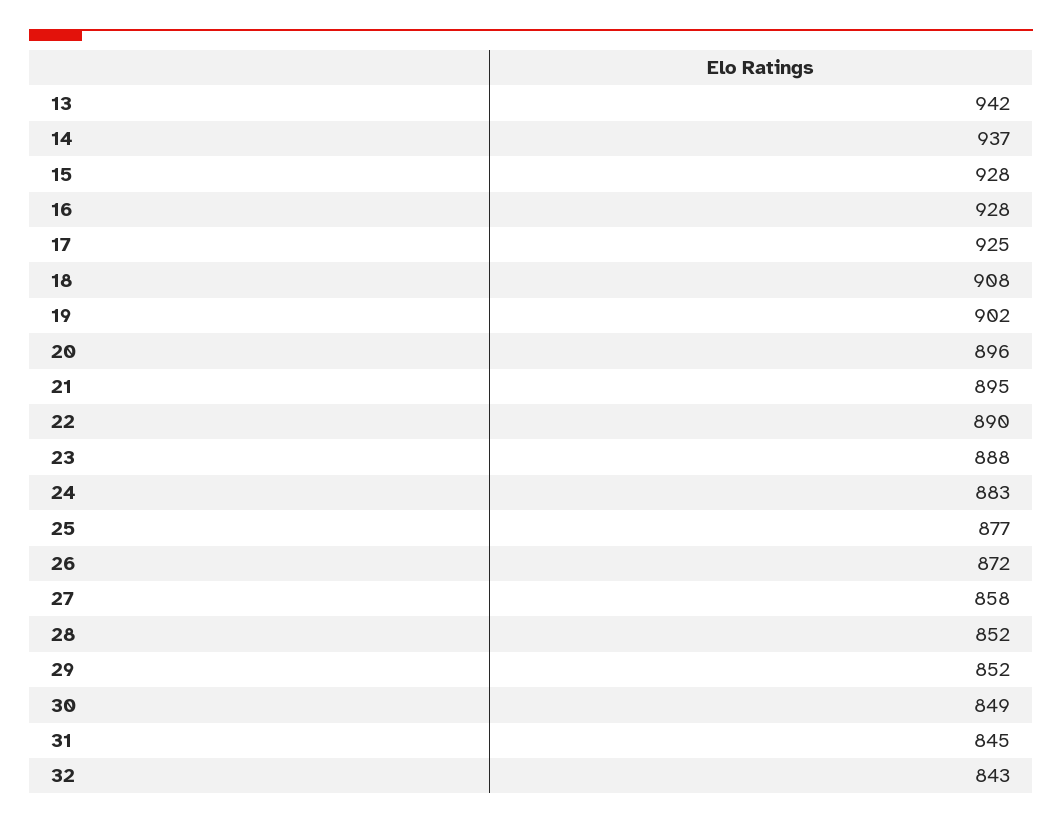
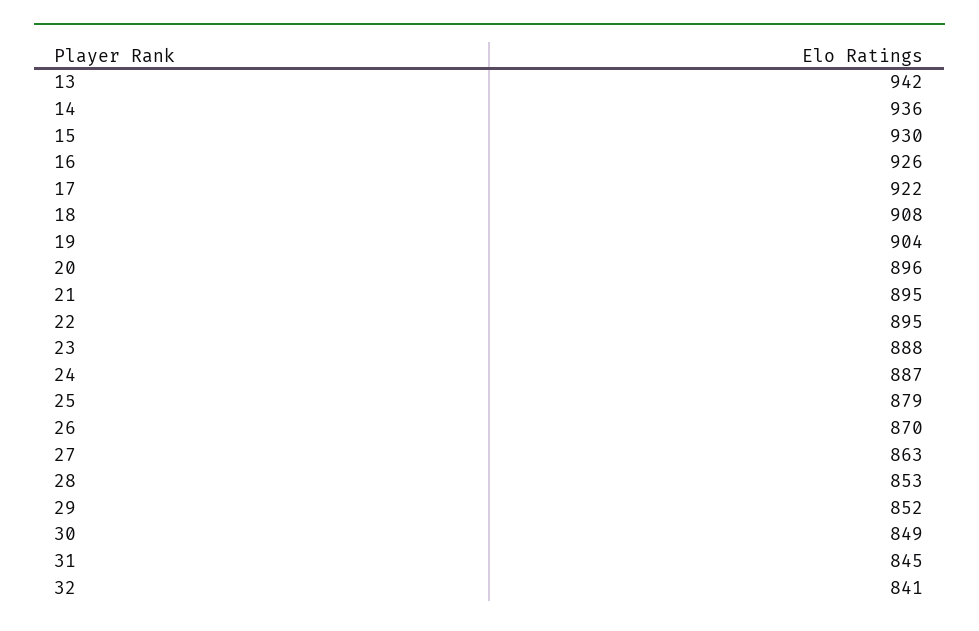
14: 937 -> 936
15: 928 -> 930
16: 928 -> 926
17: 925 -> 922
19: 902 -> 904
22: 890 -> 895
24: 883 -> 887
25: 877 -> 879
26: 872 -> 870
27: 858 -> 863
28: 852 -> 853
32: 843 -> 841

